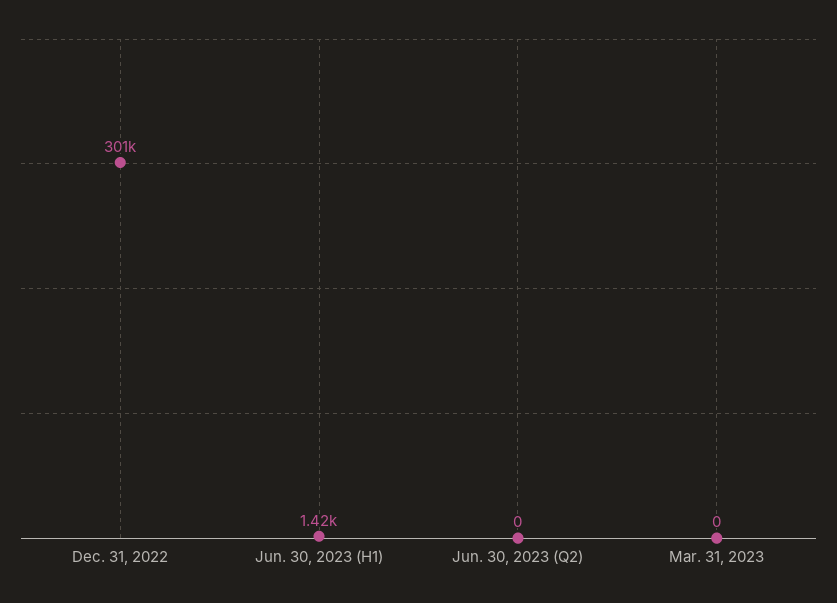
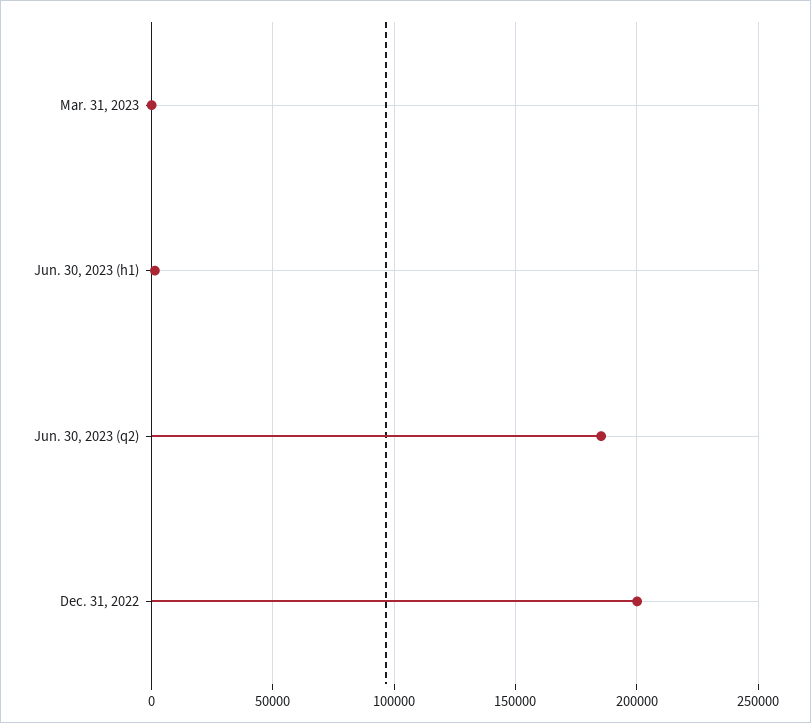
Dec. 31, 2022: 301000 -> 200000
Jun. 30, 2023 (Q2): 0 -> 185000

